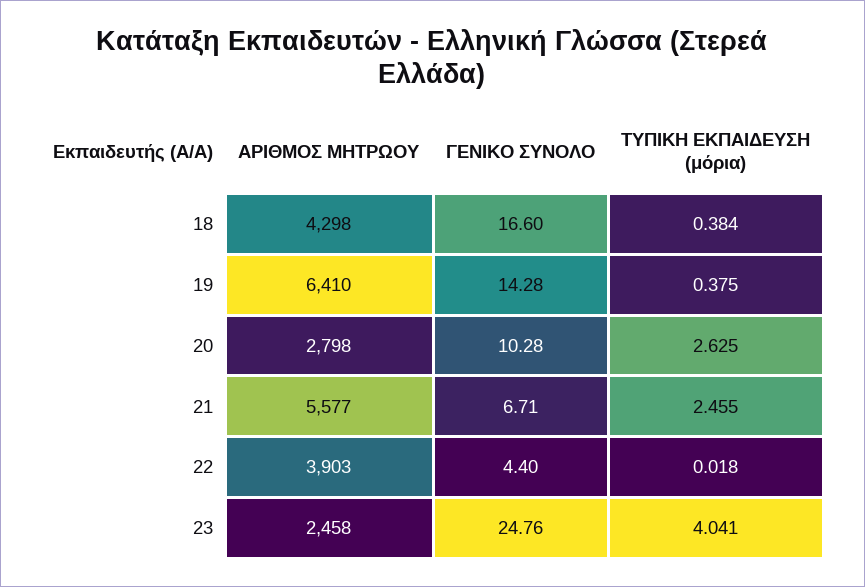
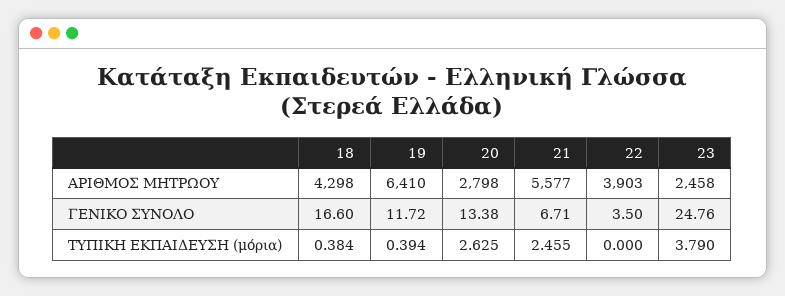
ΓΕΝΙΚΟ ΣΥΝΟΛΟ, 19: 14.28 -> 11.72
ΤΥΠΙΚΗ ΕΚΠΑΙΔΕΥΣΗ (μόρια), 19: 0.375 -> 0.394
ΓΕΝΙΚΟ ΣΥΝΟΛΟ, 20: 10.28 -> 13.38
ΓΕΝΙΚΟ ΣΥΝΟΛΟ, 22: 4.4 -> 3.5
ΤΥΠΙΚΗ ΕΚΠΑΙΔΕΥΣΗ (μόρια), 22: 0.018 -> 0
ΤΥΠΙΚΗ ΕΚΠΑΙΔΕΥΣΗ (μόρια), 23: 4.041 -> 3.79

